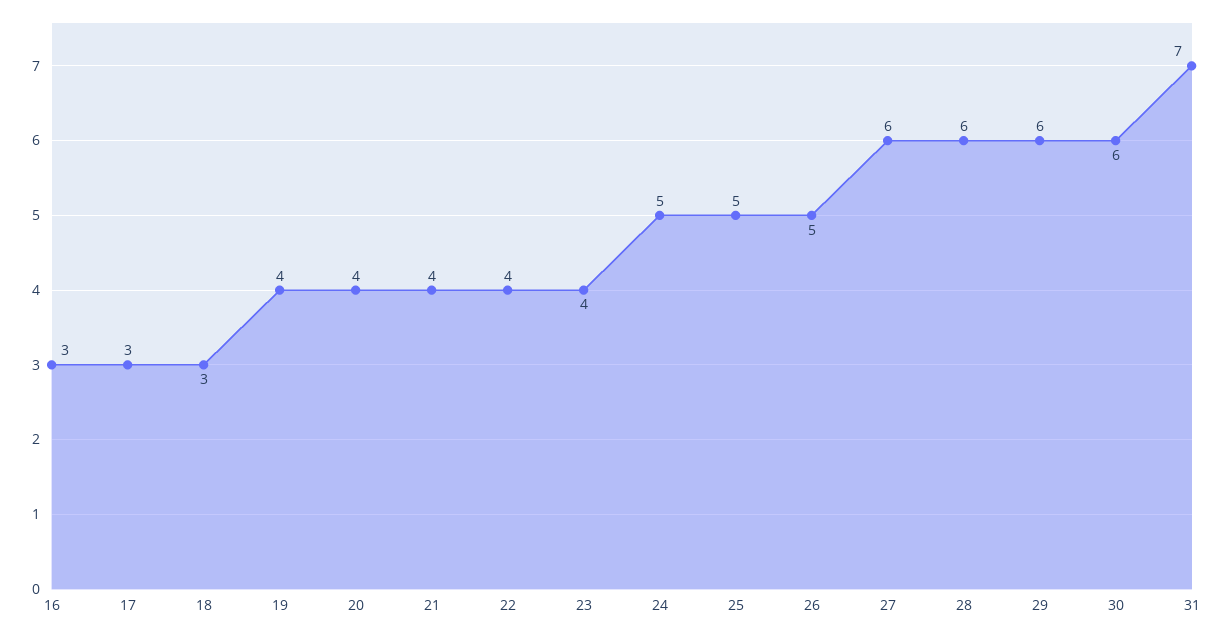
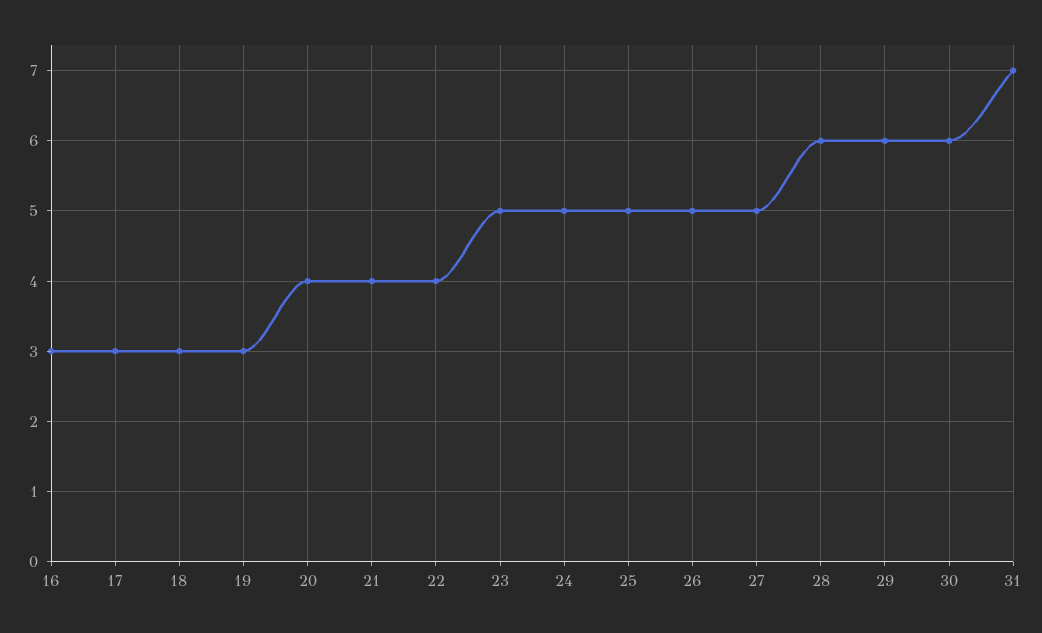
19: 4 -> 3
23: 4 -> 5
27: 6 -> 5

